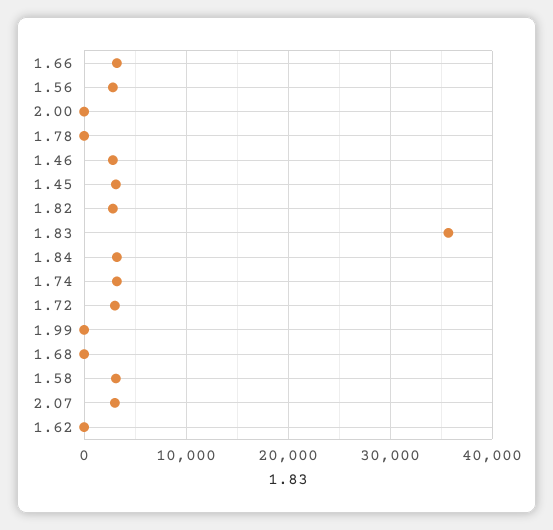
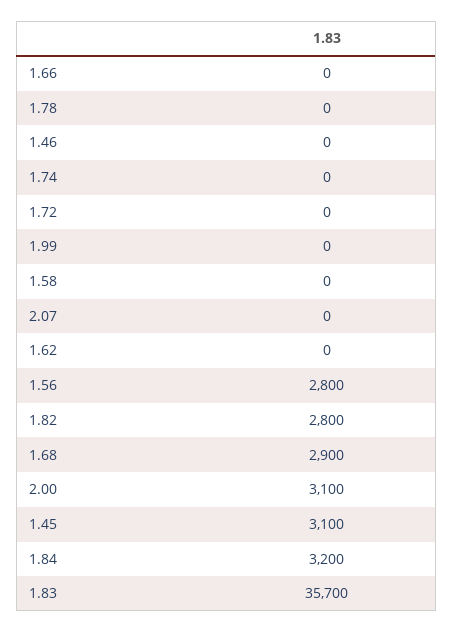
1.66: 3000 -> 0
2.00: 0 -> 3100
1.46: 3000 -> 0
1.74: 3000 -> 0
1.72: 3000 -> 0
1.68: 0 -> 2900
1.58: 3000 -> 0
2.07: 3000 -> 0

